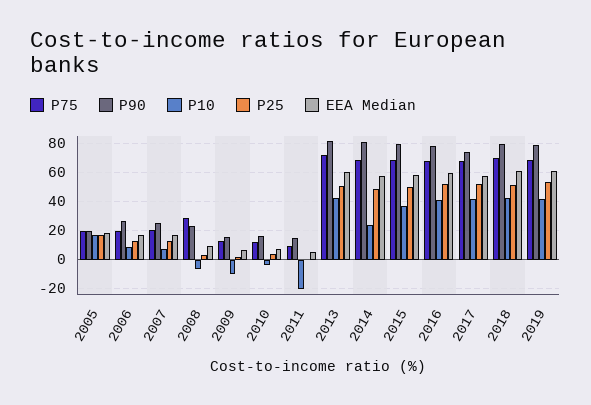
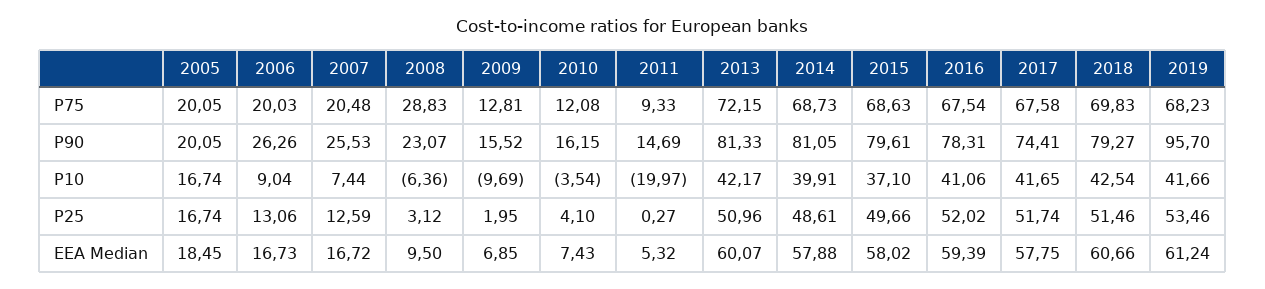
P10, 2014: 25 -> 39.91
P90, 2019: 80 -> 95.7

